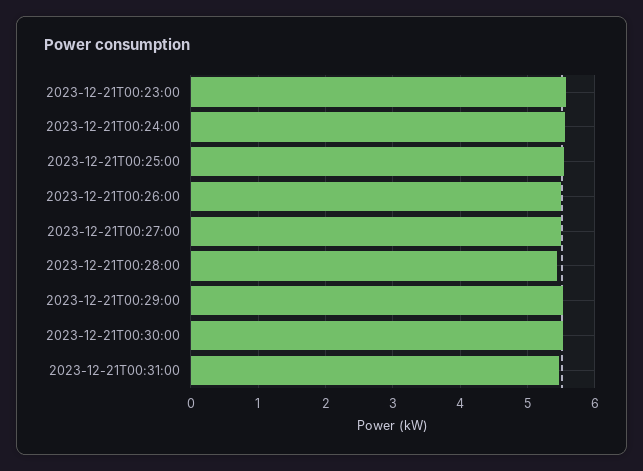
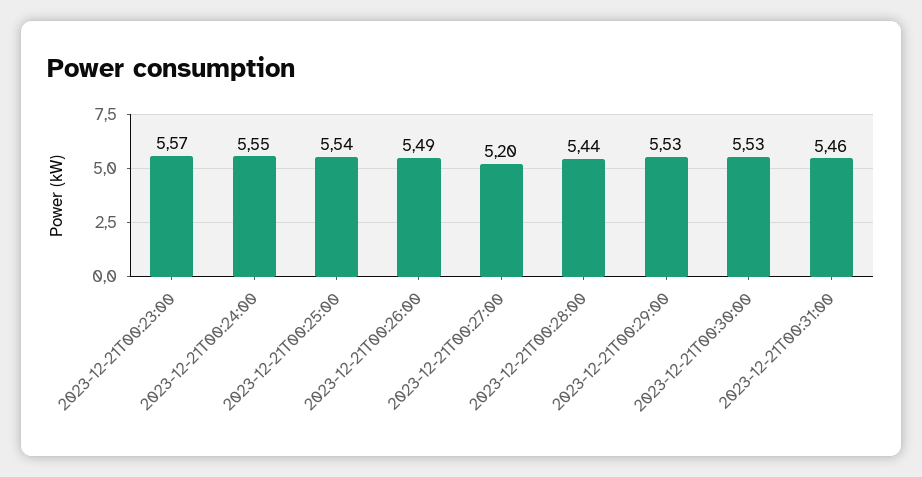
2023-12-21T00:27:00: 5.5 -> 5.2

